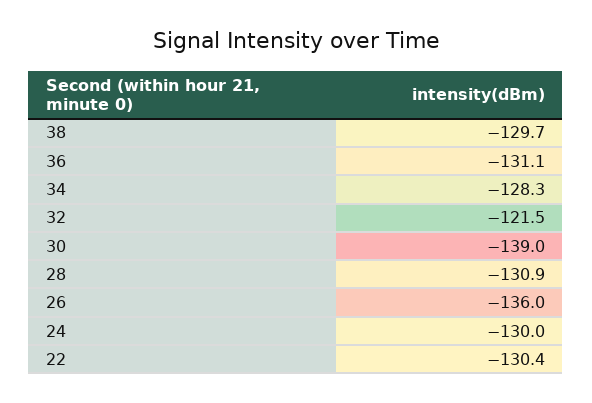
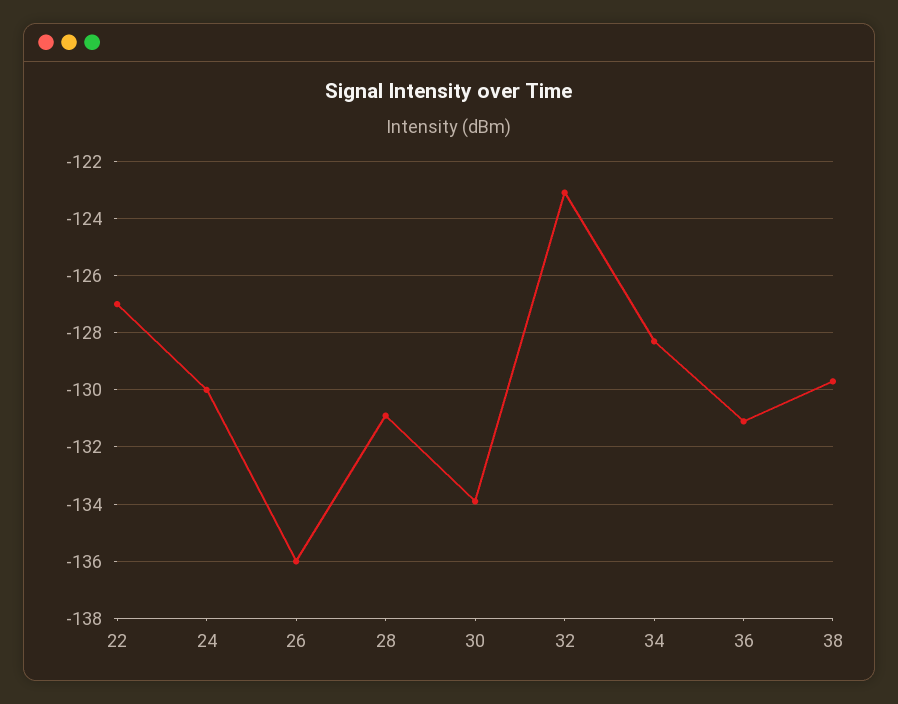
32: -121.5 -> -123
30: -139 -> -134
22: -130.4 -> -127

